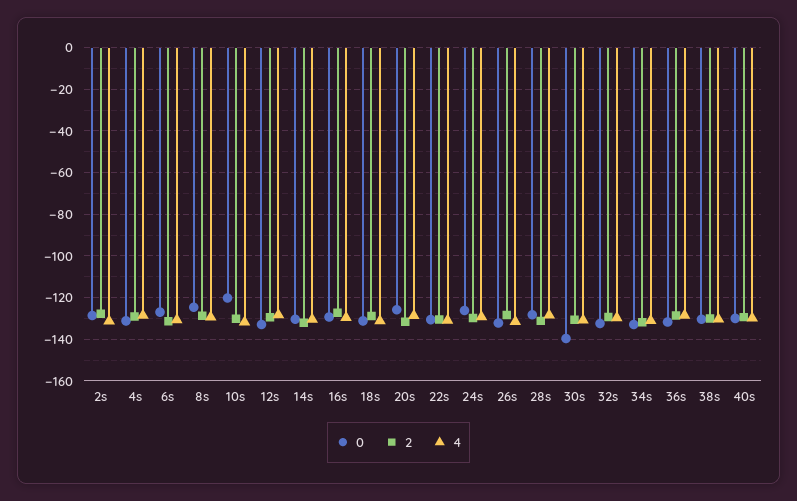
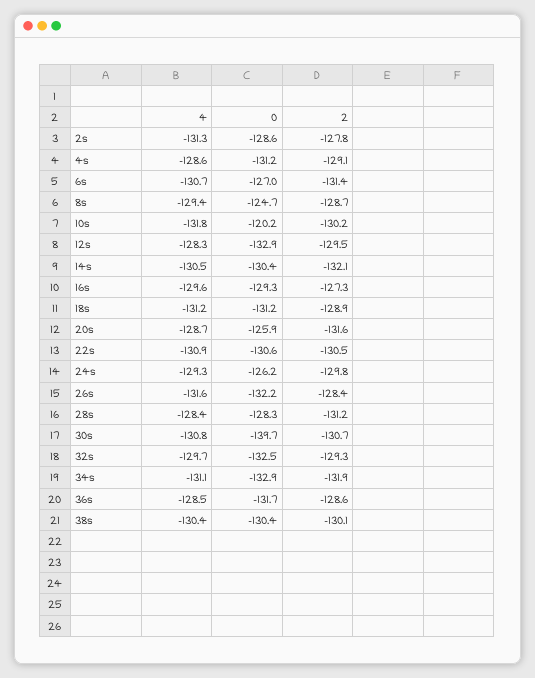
0, 40s: -130 -> none
2, 40s: -130 -> none
4, 40s: -130 -> none

